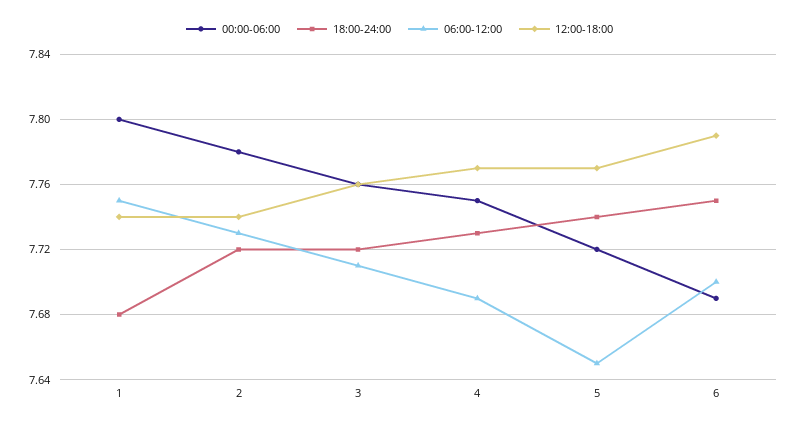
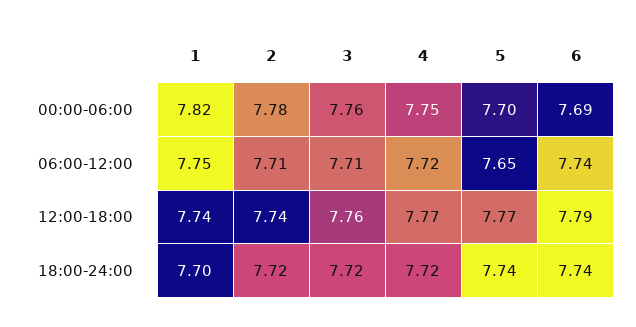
00:00-06:00, 1: 7.8 -> 7.82
18:00-24:00, 1: 7.68 -> 7.7
06:00-12:00, 2: 7.73 -> 7.71
18:00-24:00, 4: 7.73 -> 7.72
06:00-12:00, 4: 7.69 -> 7.72
00:00-06:00, 5: 7.72 -> 7.7
18:00-24:00, 6: 7.75 -> 7.74
06:00-12:00, 6: 7.7 -> 7.74

